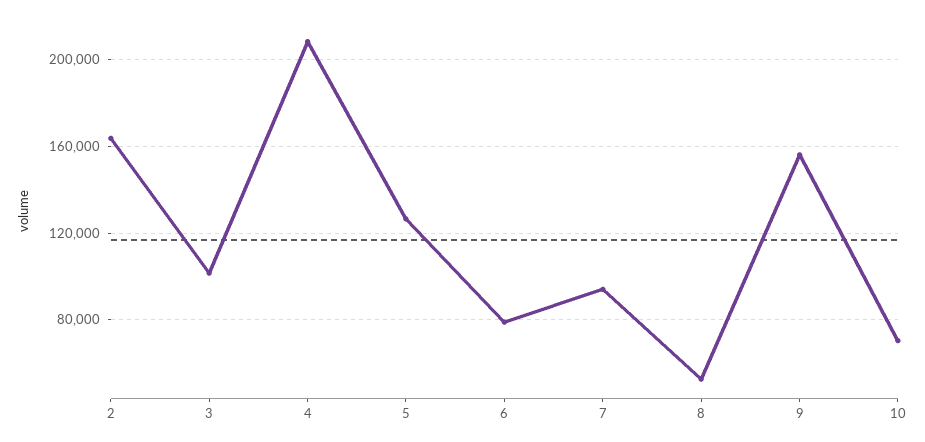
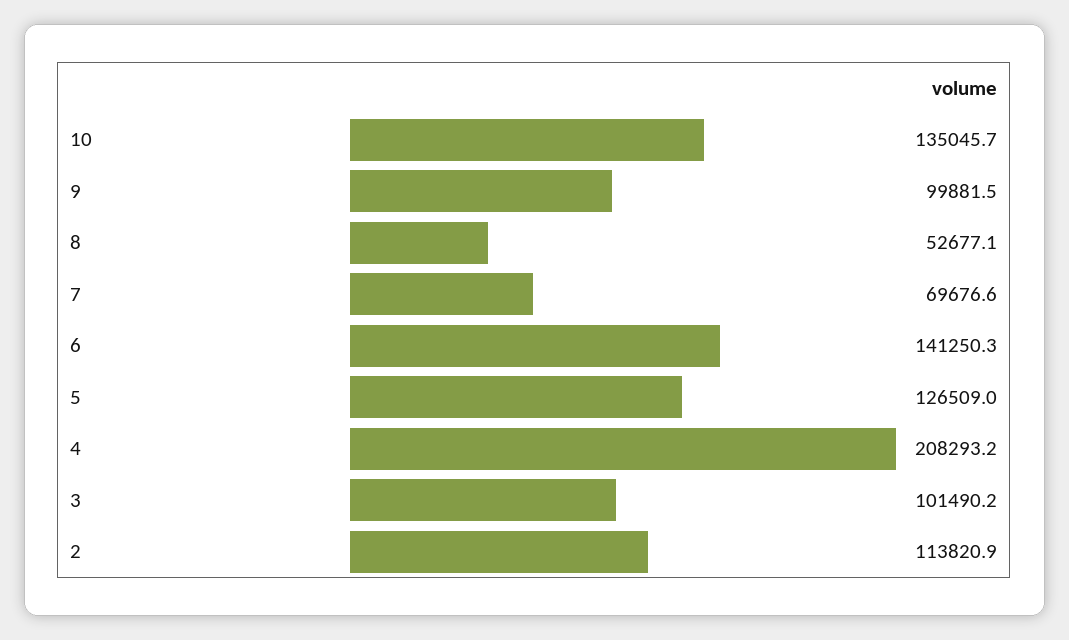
2: 165000 -> 113820.9
6: 80000 -> 141250.3
7: 95000 -> 69676.6
9: 155000 -> 99881.5
10: 70000 -> 135045.7

